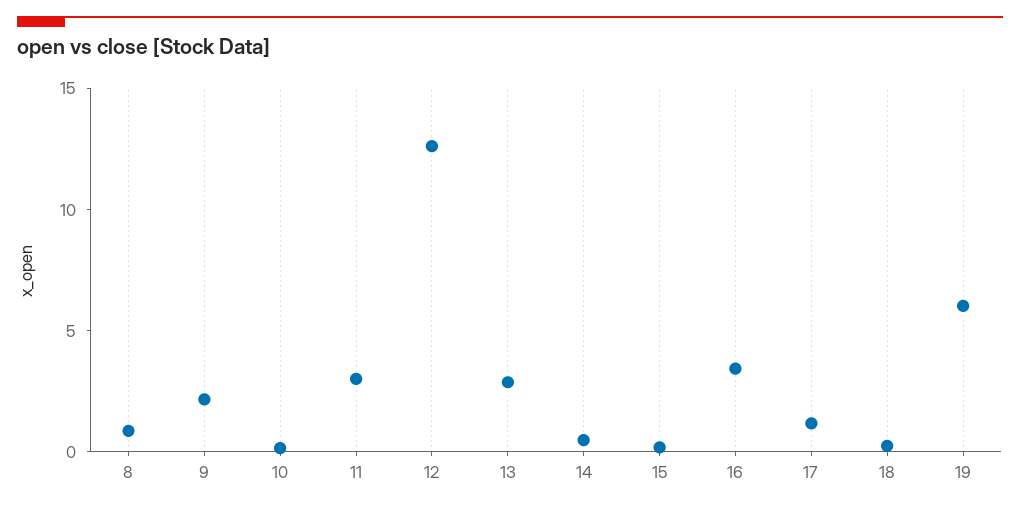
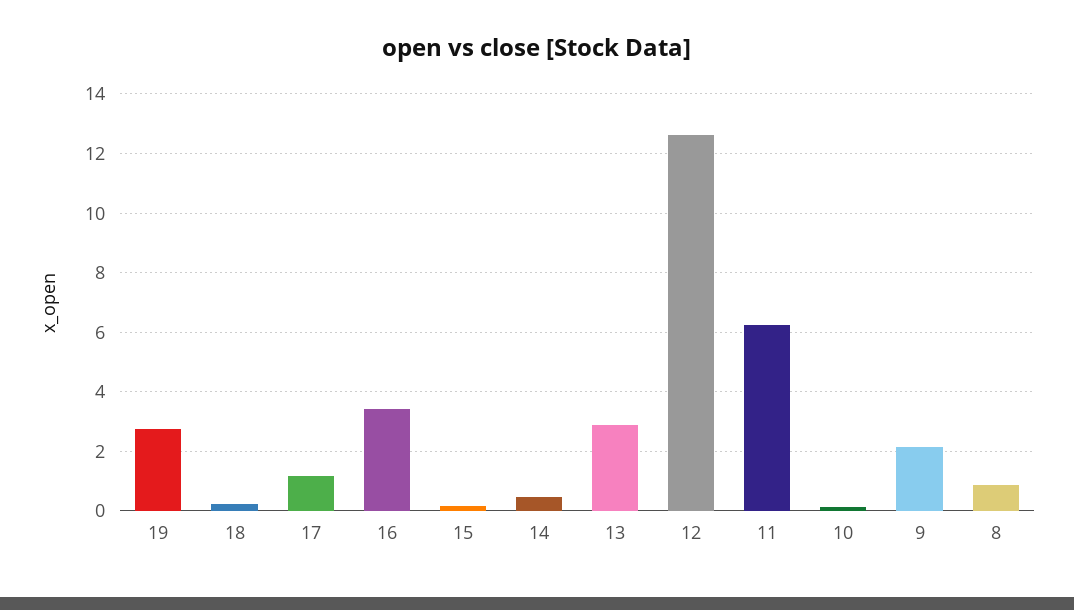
11: 3 -> 6.25
19: 6 -> 2.75

